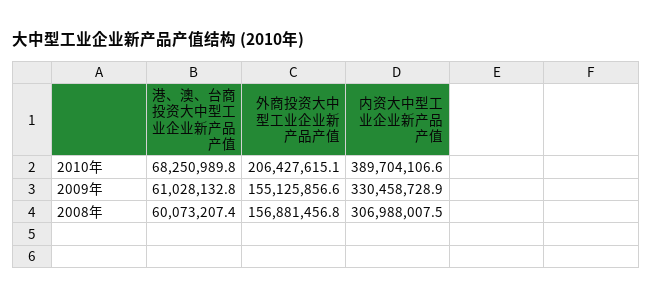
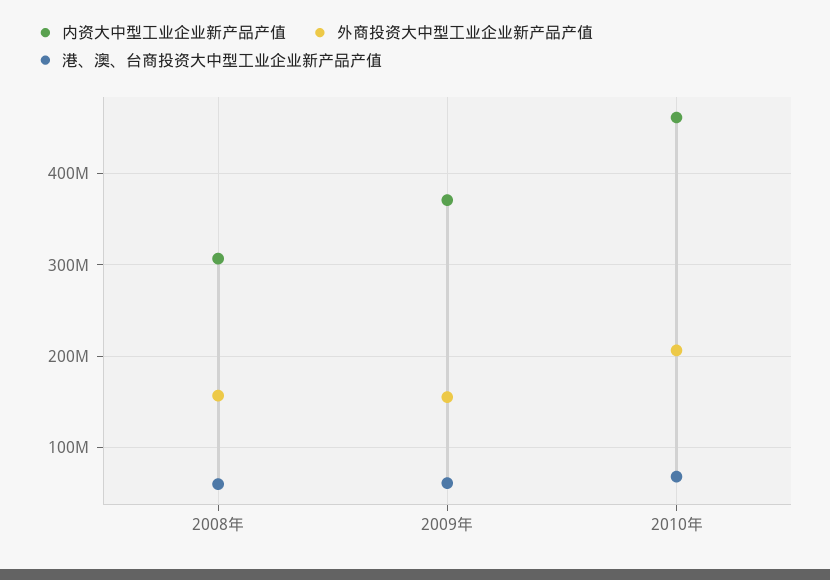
内资大中型工业企业新产品产值, 2010年: 389704106.6 -> 460000000
内资大中型工业企业新产品产值, 2009年: 330458728.9 -> 370000000

